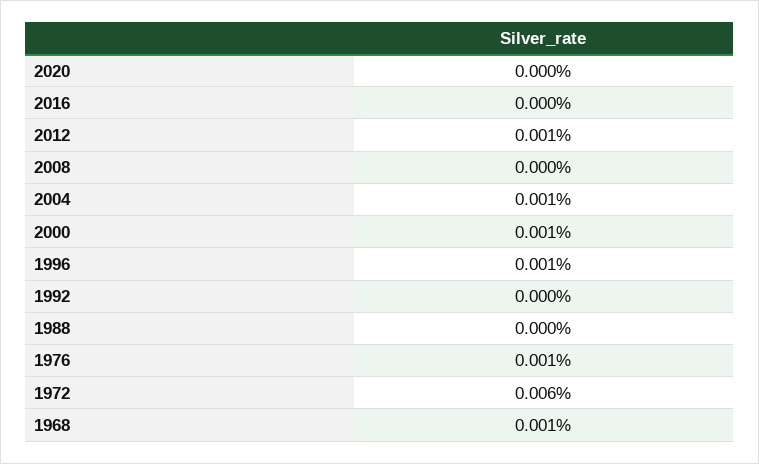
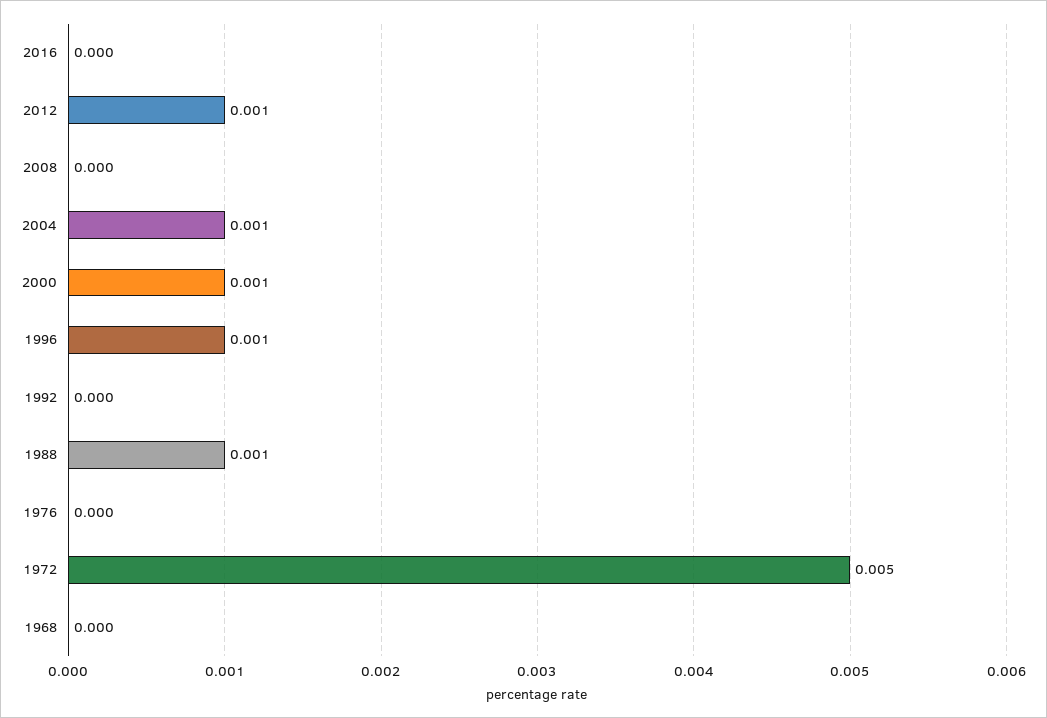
2020: 0 -> none
1988: 0 -> 0.001
1976: 0.001 -> 0
1972: 0.006 -> 0.005
1968: 0.001 -> 0

